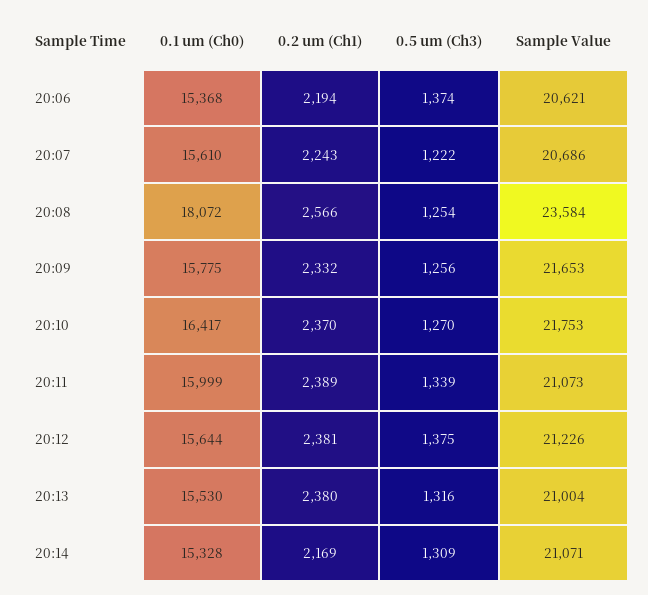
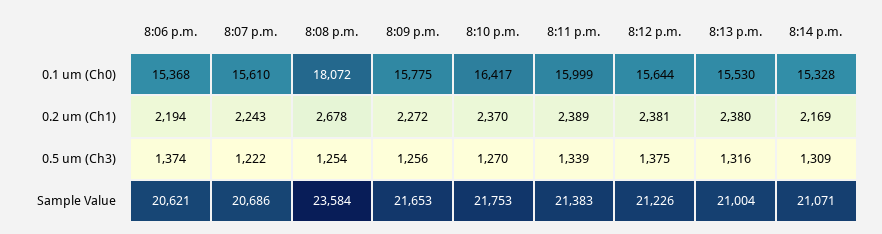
0.2 um (Ch1), 20:08: 2566 -> 2678
0.2 um (Ch1), 20:09: 2332 -> 2272
Sample Value, 20:11: 21073 -> 21383

